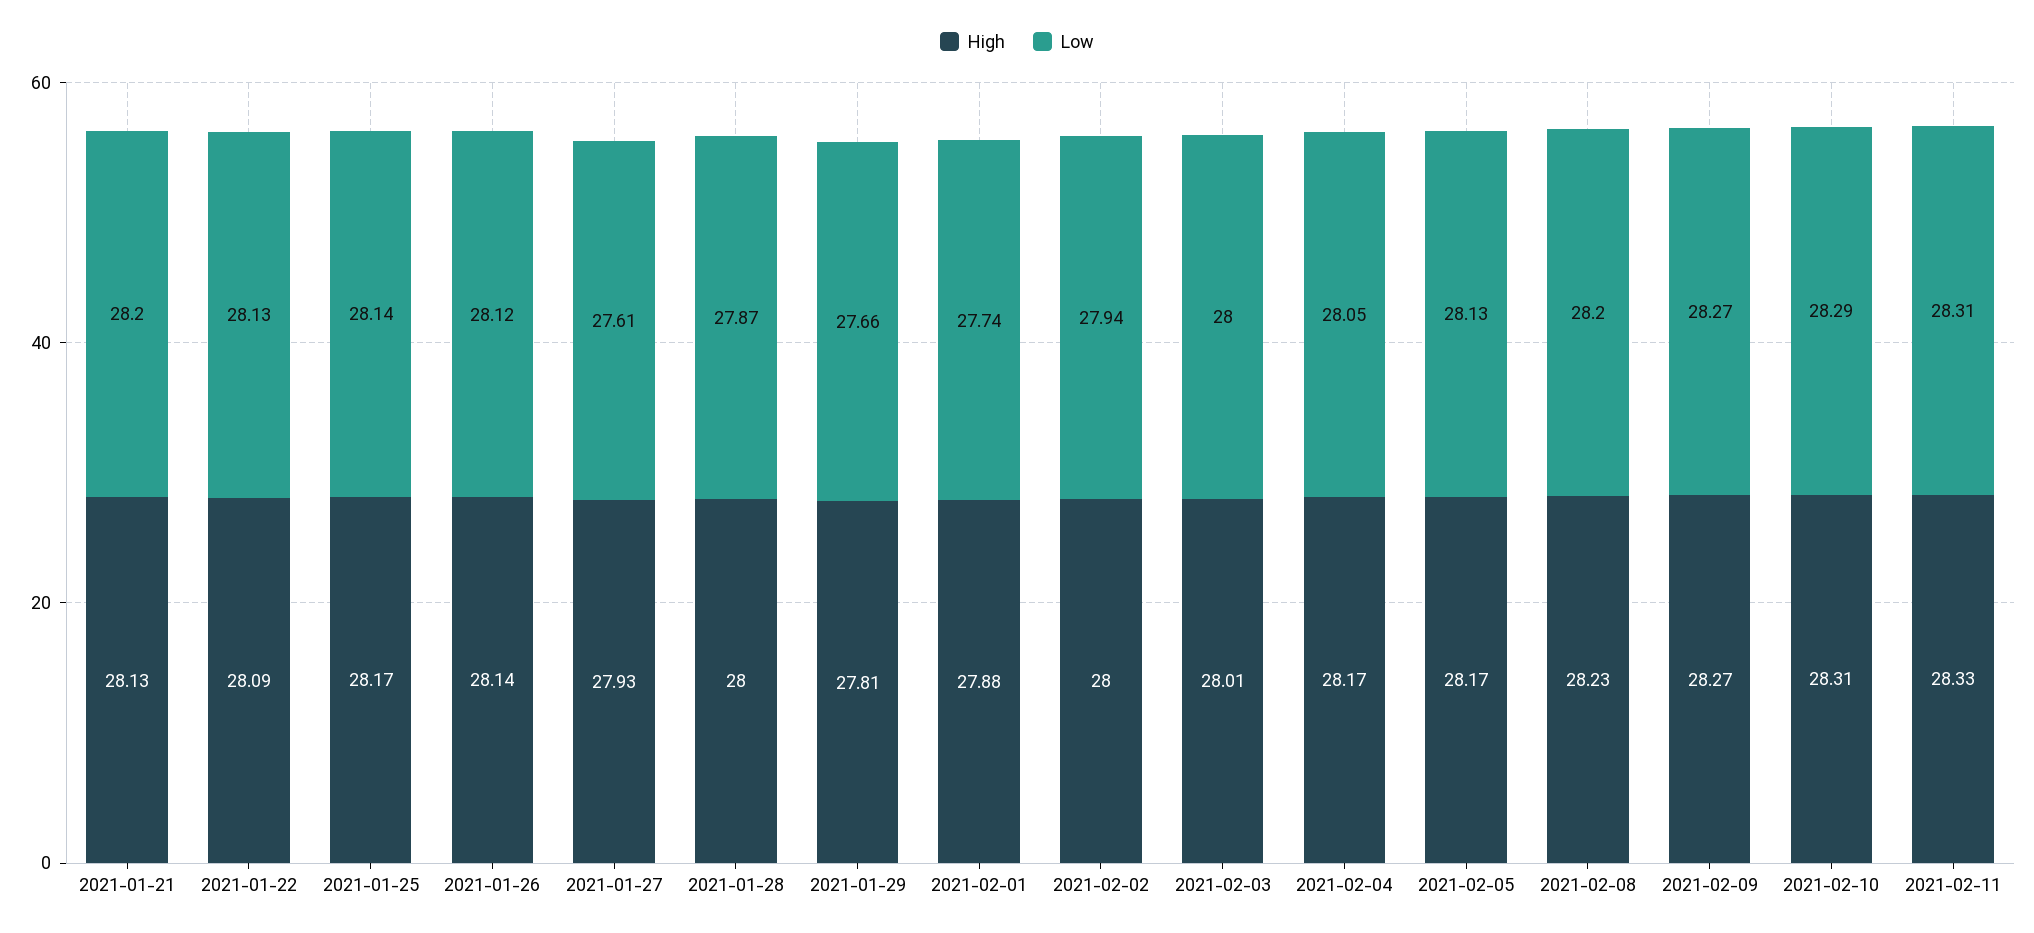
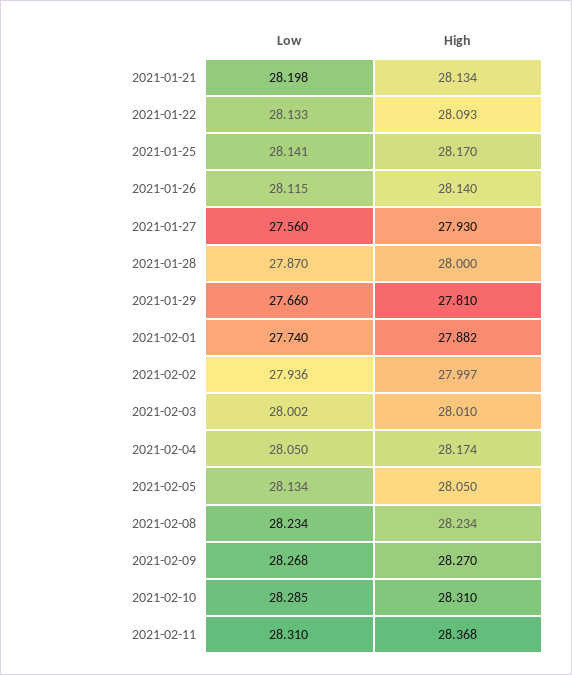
Low, 2021-01-27: 27.61 -> 27.56
High, 2021-02-05: 28.17 -> 28.05
Low, 2021-02-08: 28.2 -> 28.234
High, 2021-02-11: 28.33 -> 28.368

